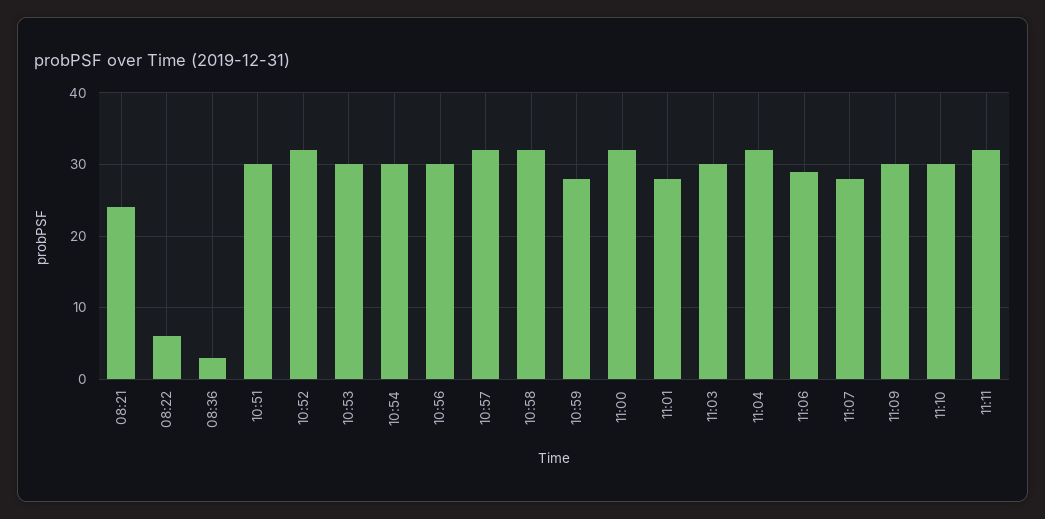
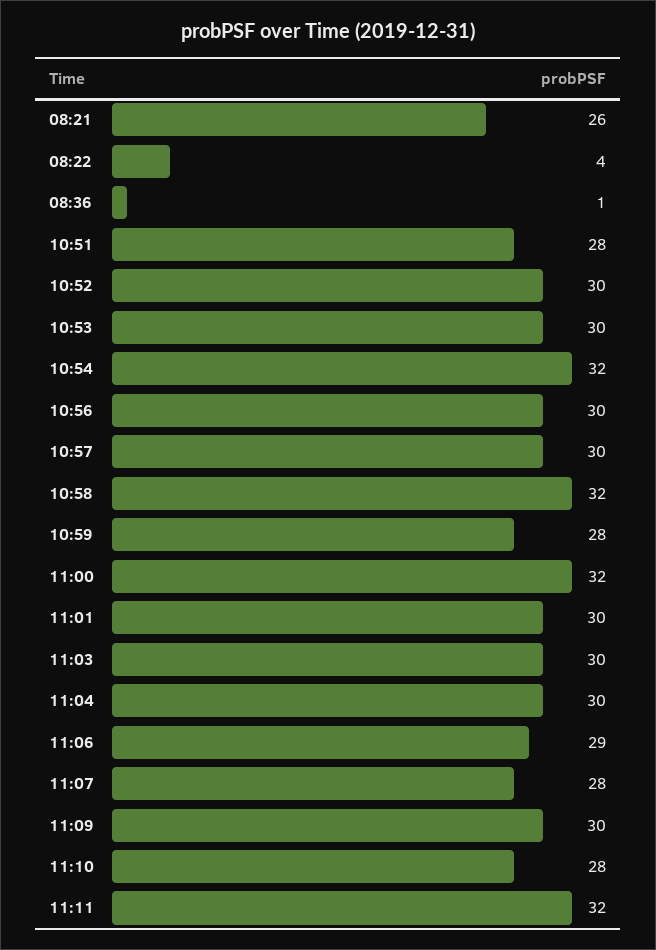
08:21: 24 -> 26
08:22: 6 -> 4
08:36: 3 -> 1
10:51: 30 -> 28
10:52: 32 -> 30
10:54: 30 -> 32
10:57: 32 -> 30
11:01: 28 -> 30
11:04: 32 -> 30
11:10: 30 -> 28

